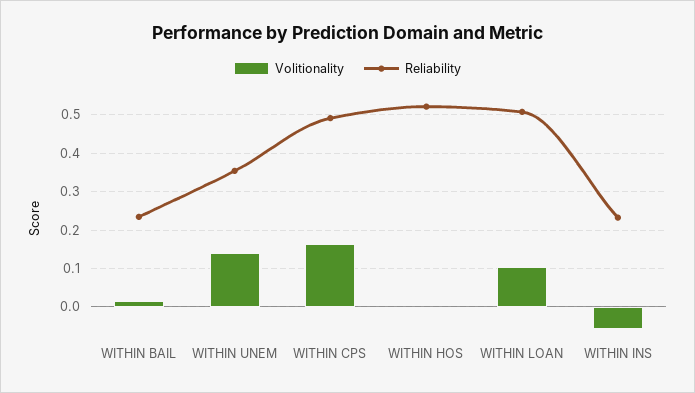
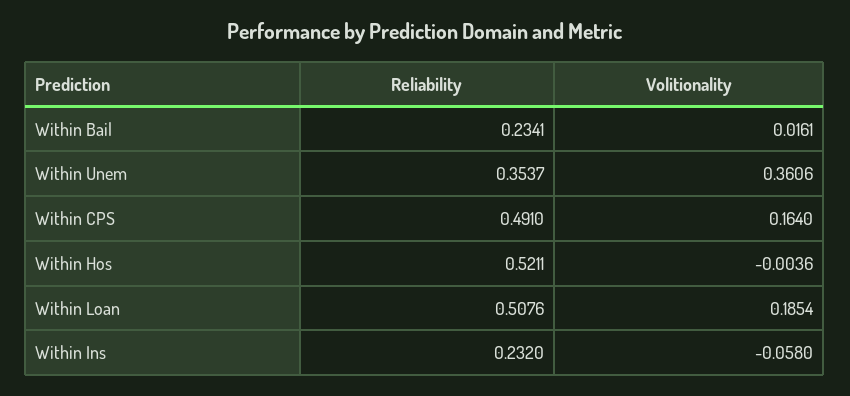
Volitionality, WITHIN UNEM: 0.14 -> 0.3606
Volitionality, WITHIN LOAN: 0.1 -> 0.1854

